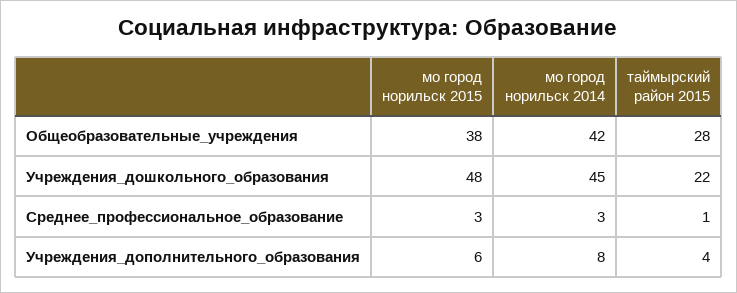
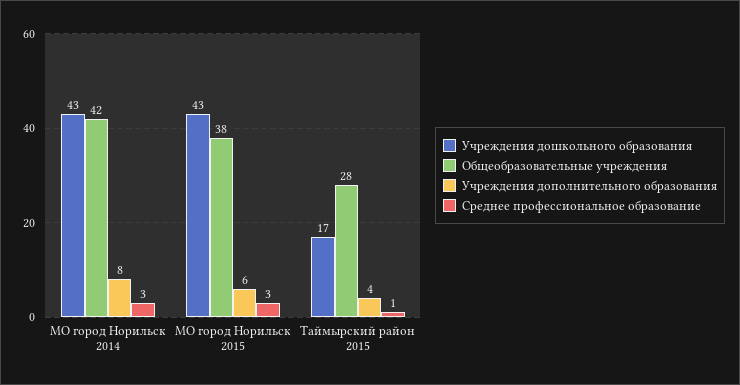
Учреждения_дошкольного_образования, мо город норильск 2015: 48 -> 43
Учреждения_дошкольного_образования, мо город норильск 2014: 45 -> 43
Учреждения_дошкольного_образования, таймырский район 2015: 22 -> 17

